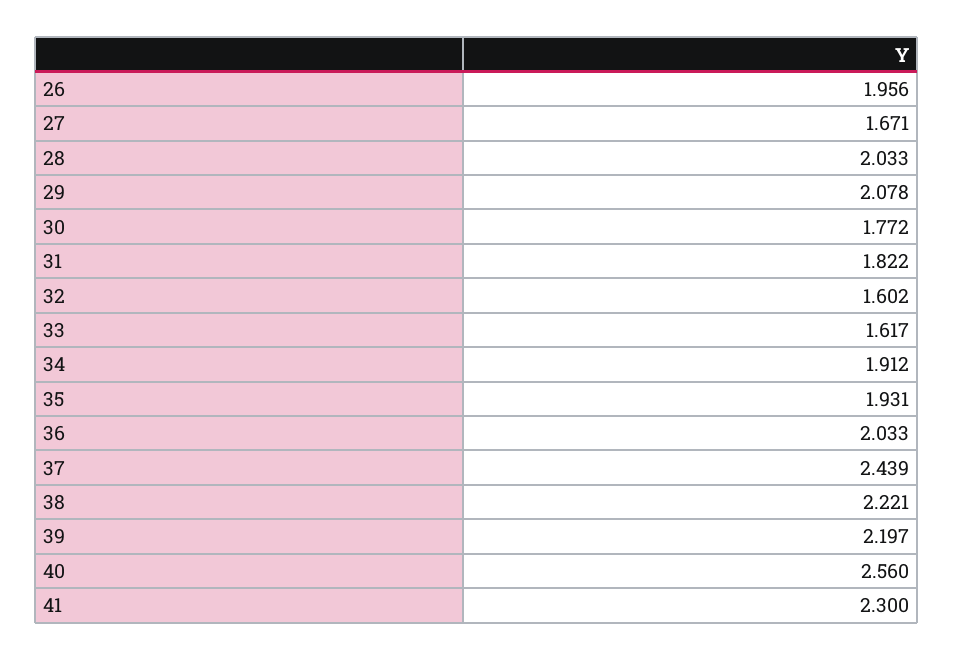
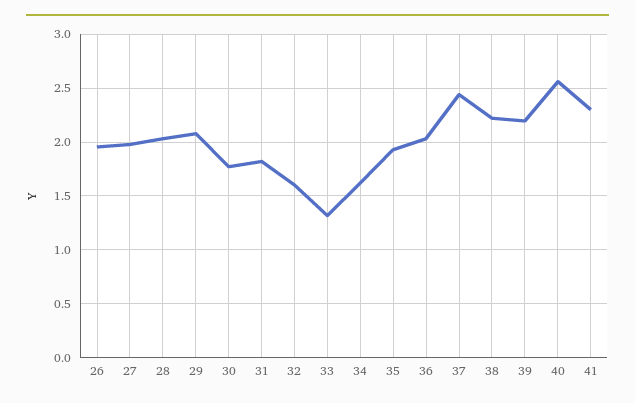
27: 1.671 -> 2
33: 1.617 -> 1.3
34: 1.912 -> 1.6

